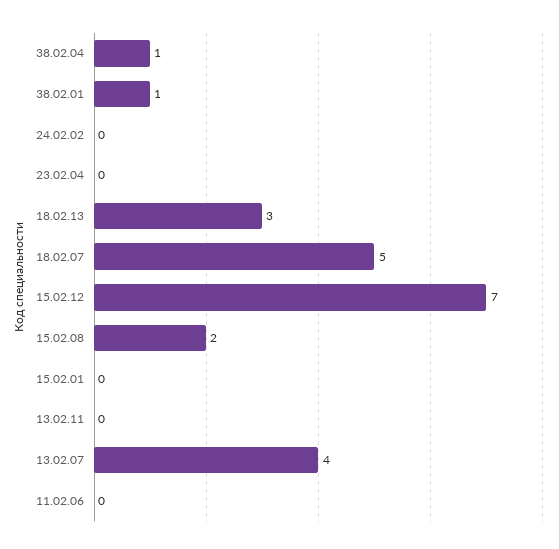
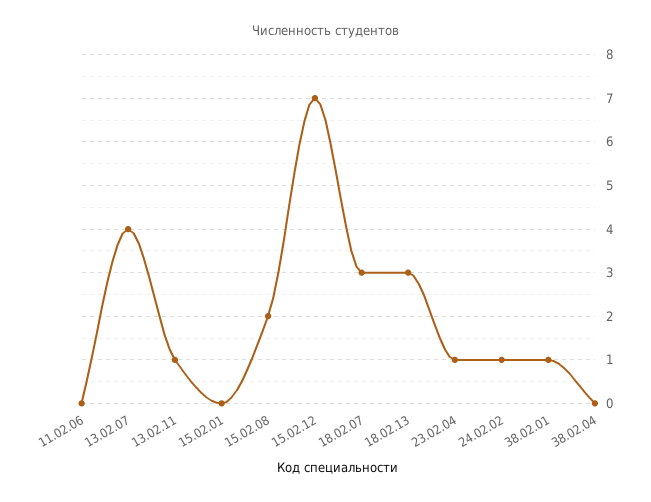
38.02.04: 1 -> 0
24.02.02: 0 -> 1
23.02.04: 0 -> 1
18.02.07: 5 -> 3
13.02.11: 0 -> 1

